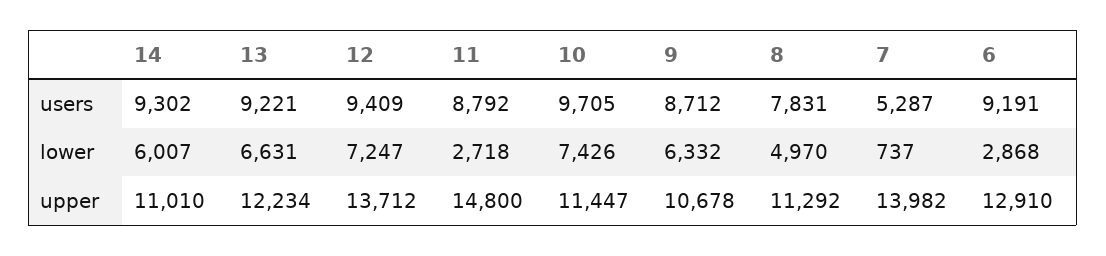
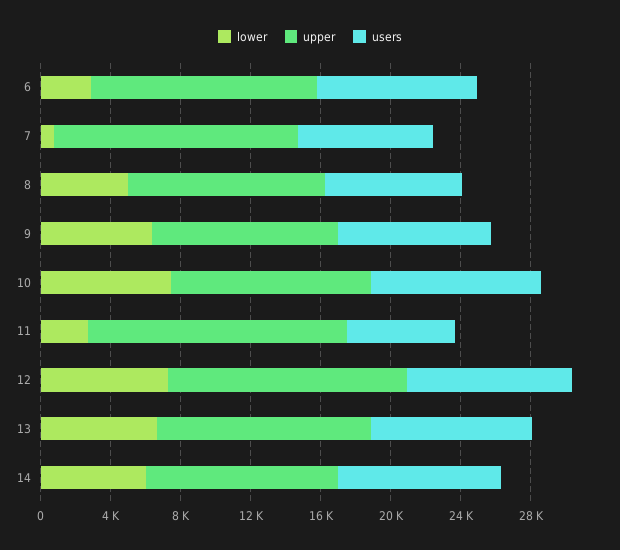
users, 11: 8792 -> 6000
users, 7: 5287 -> 8000

